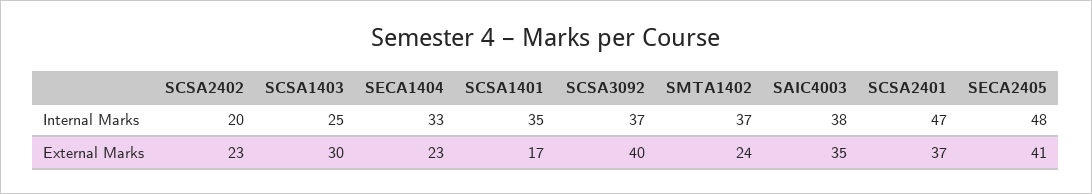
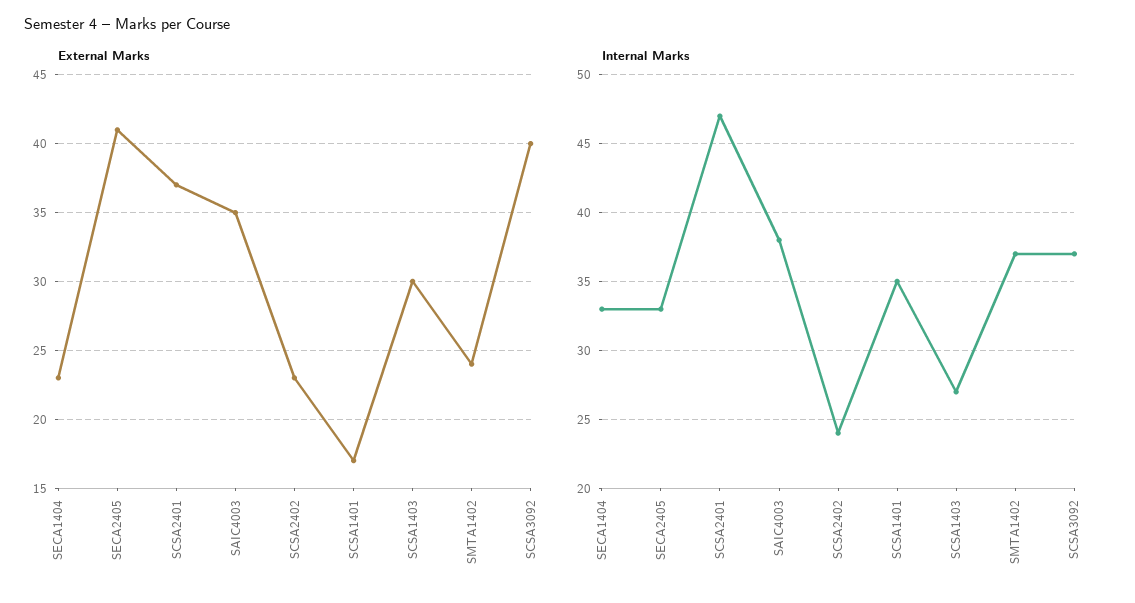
Internal Marks, SCSA2402: 20 -> 24
Internal Marks, SCSA1403: 25 -> 27
Internal Marks, SECA2405: 48 -> 33

